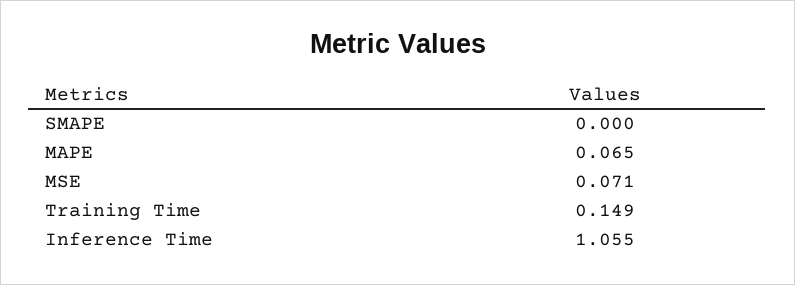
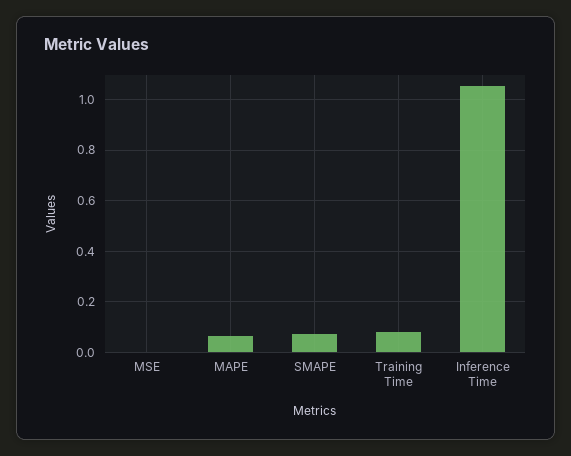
SMAPE: 0 -> 0.075
MSE: 0.071 -> 0
Training Time: 0.149 -> 0.075

